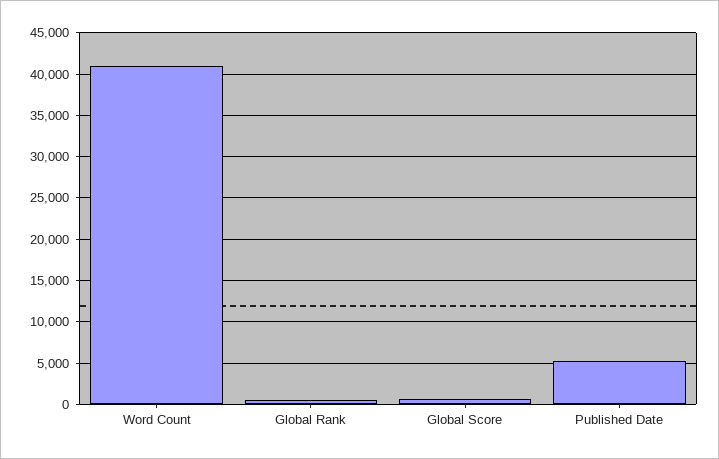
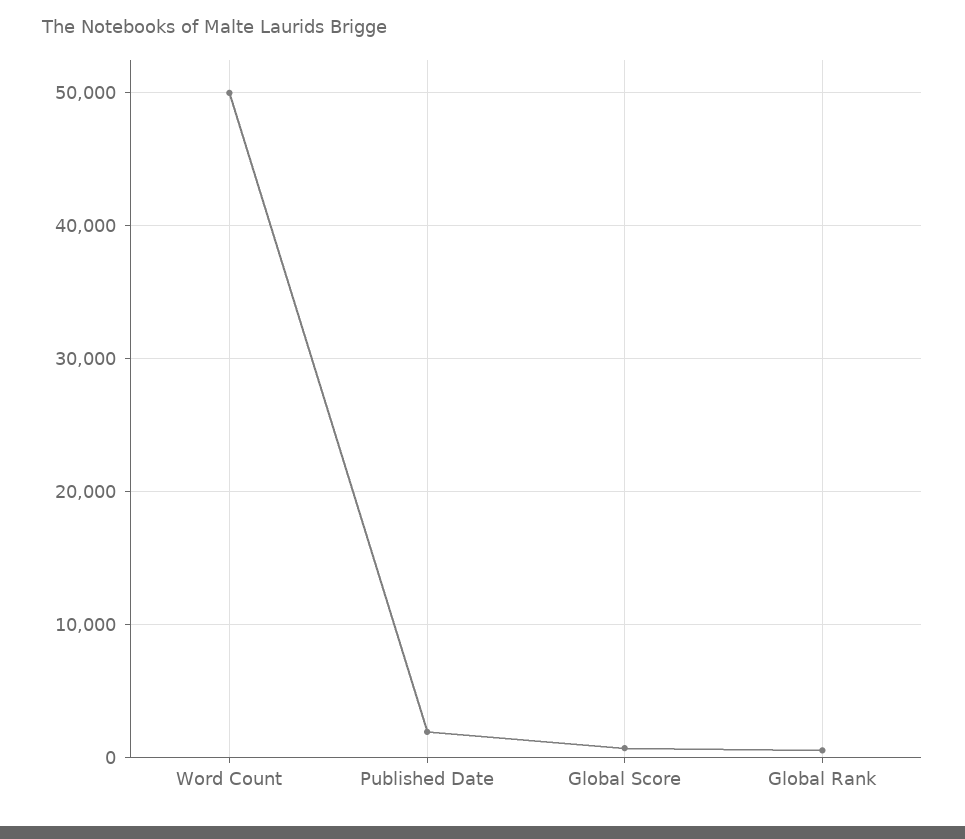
Word Count: 41000 -> 50000
Published Date: 5000 -> 2000

